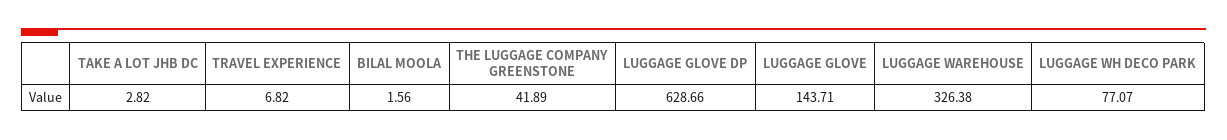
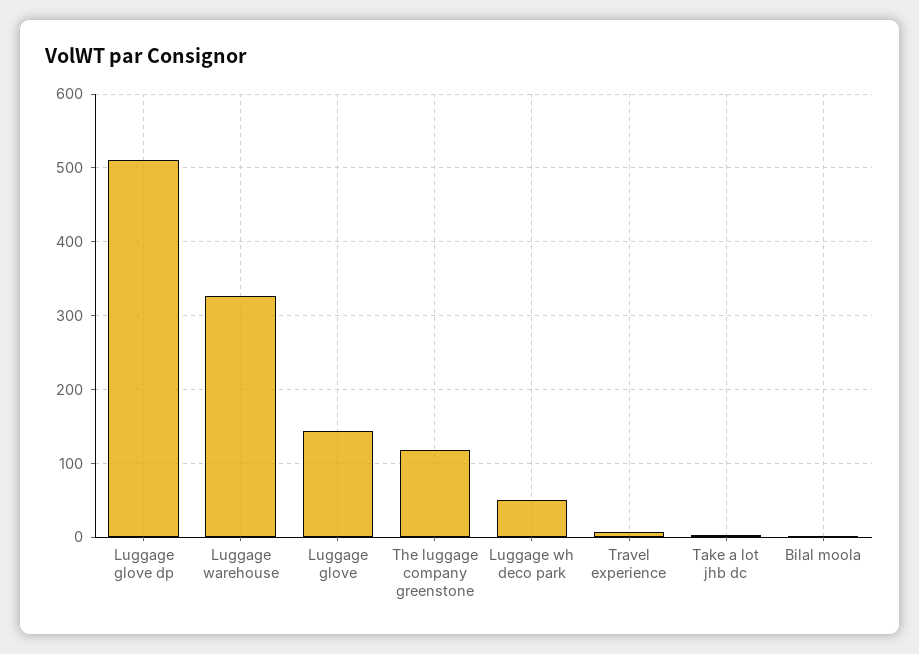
THE LUGGAGE COMPANY GREENSTONE: 41.89 -> 120
LUGGAGE GLOVE DP: 628.66 -> 510
LUGGAGE WH DECO PARK: 77.07 -> 50

